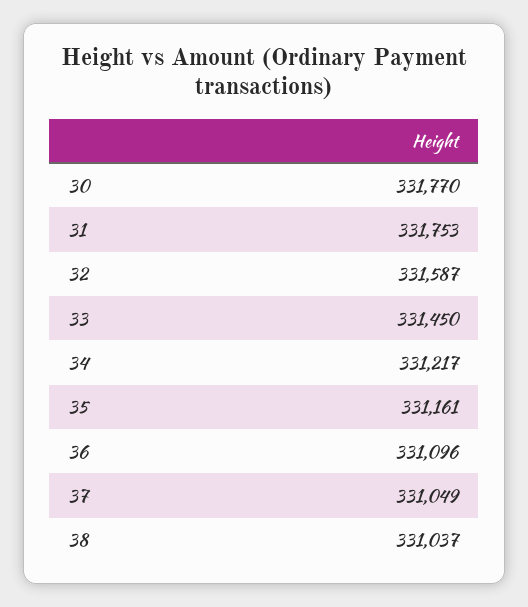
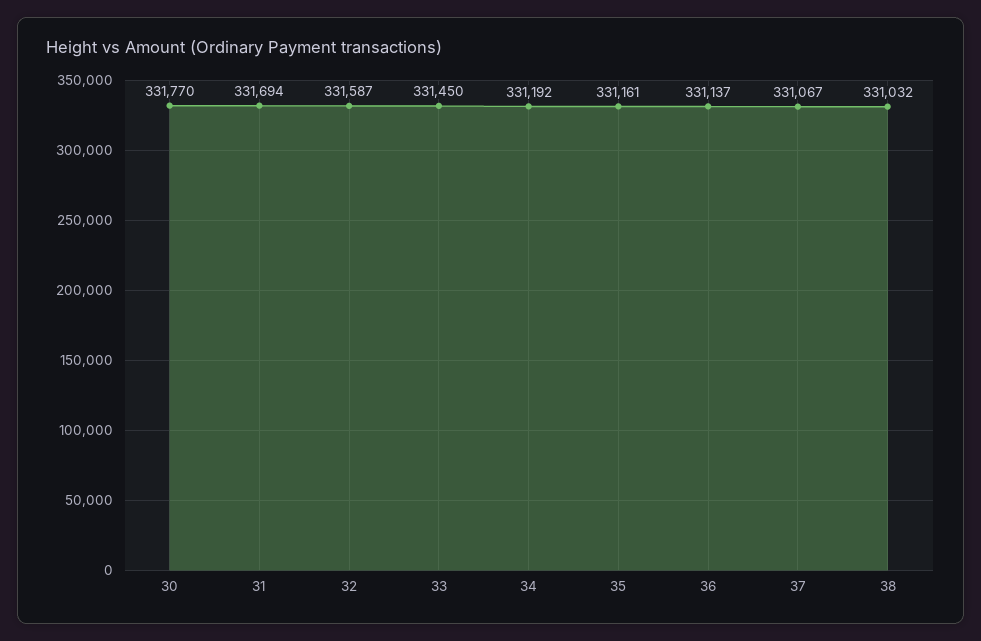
31: 331753 -> 331694
34: 331217 -> 331192
36: 331096 -> 331137
37: 331049 -> 331067
38: 331037 -> 331032

